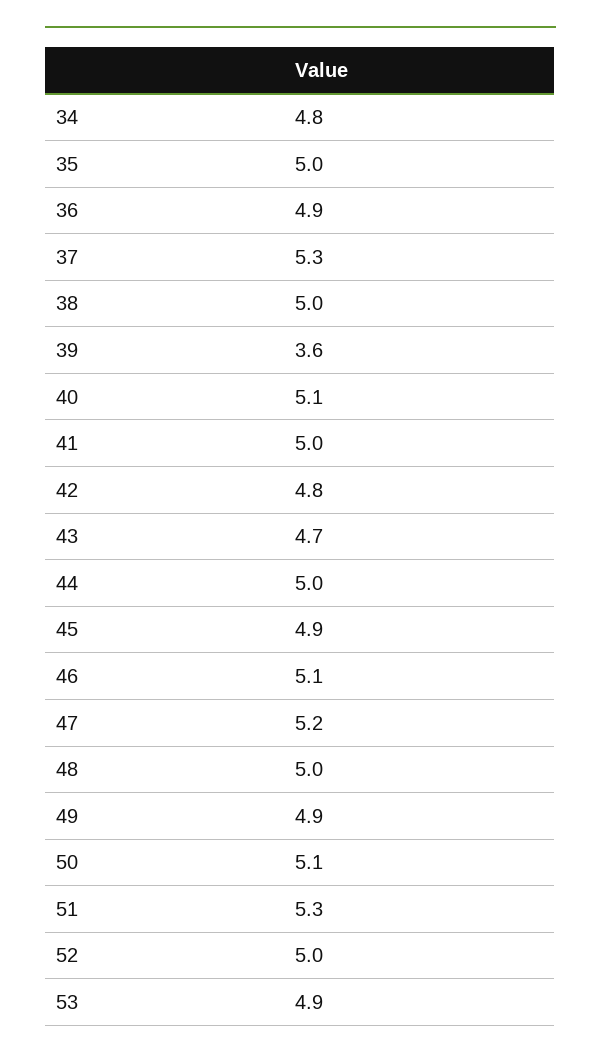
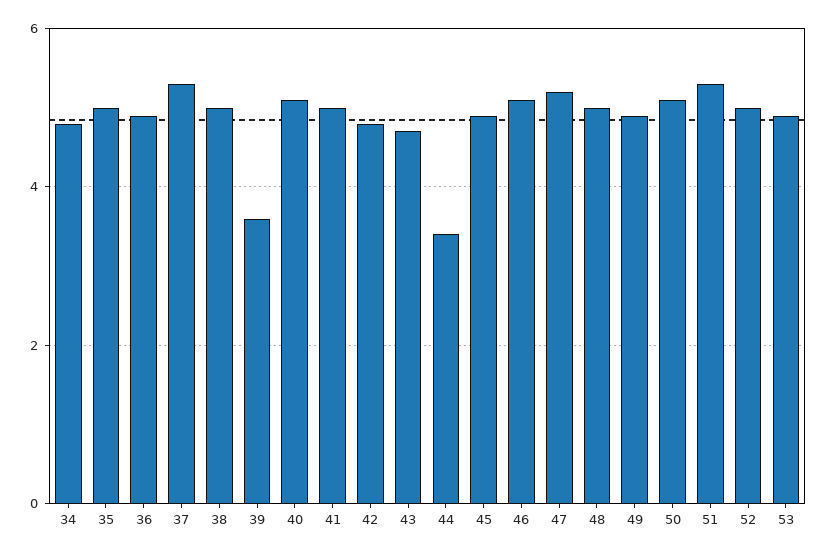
44: 5 -> 3.5

